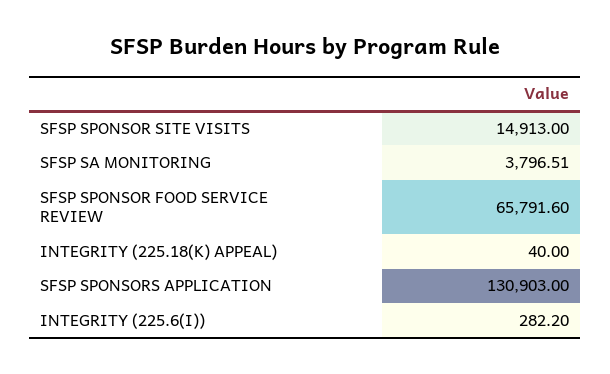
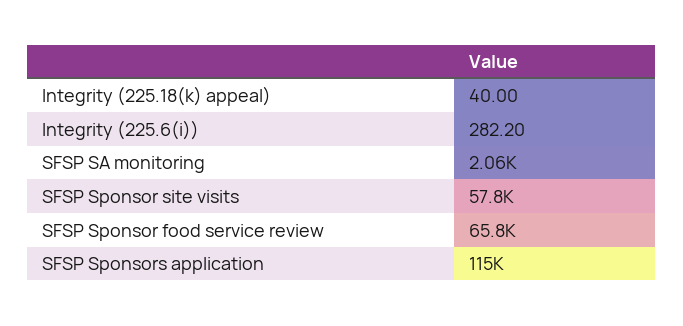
SFSP SPONSOR SITE VISITS: 14913 -> 57800
SFSP SA MONITORING: 3796.51 -> 2060
SFSP SPONSORS APPLICATION: 130903 -> 115000

